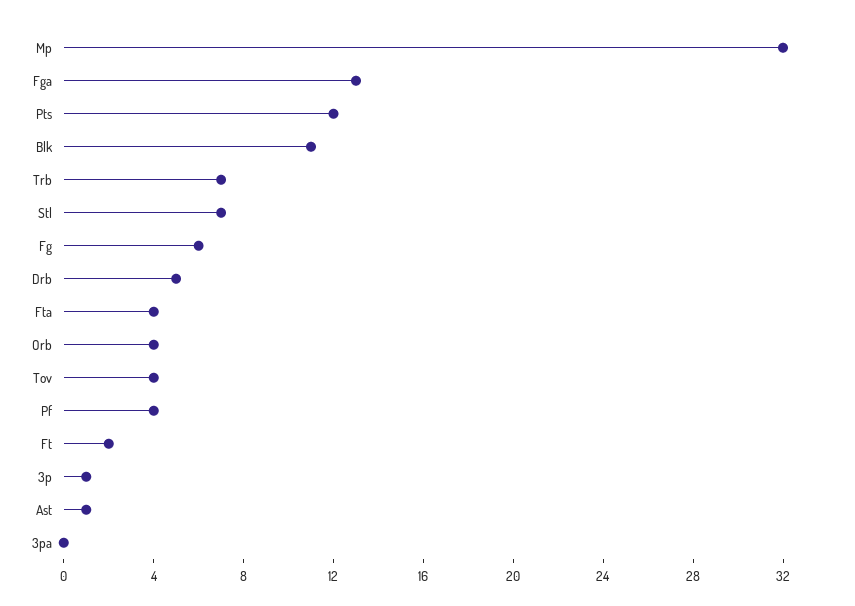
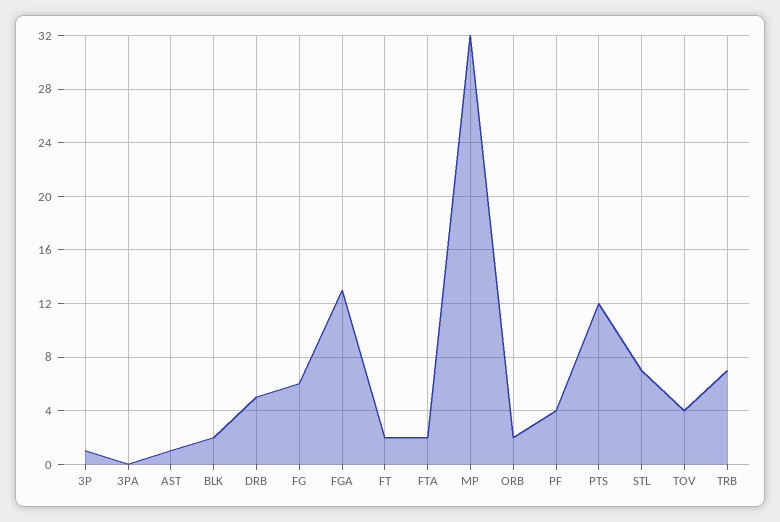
Blk: 11 -> 2
Fta: 4 -> 2
Orb: 4 -> 2

